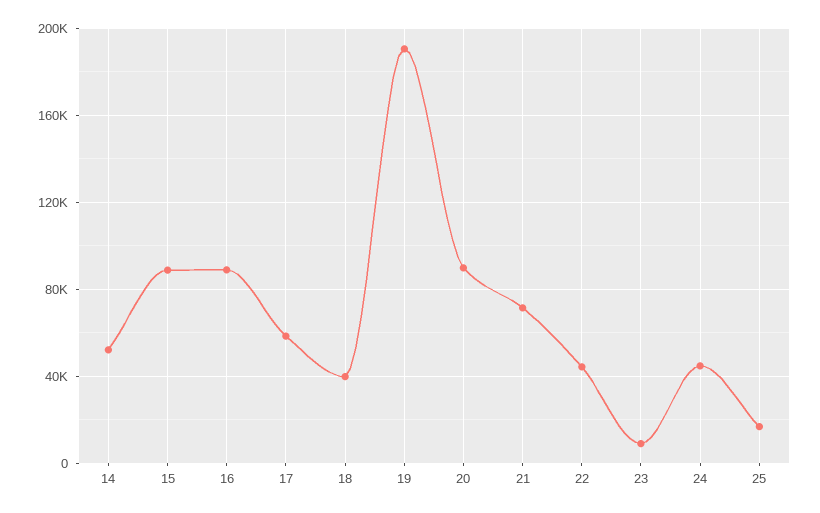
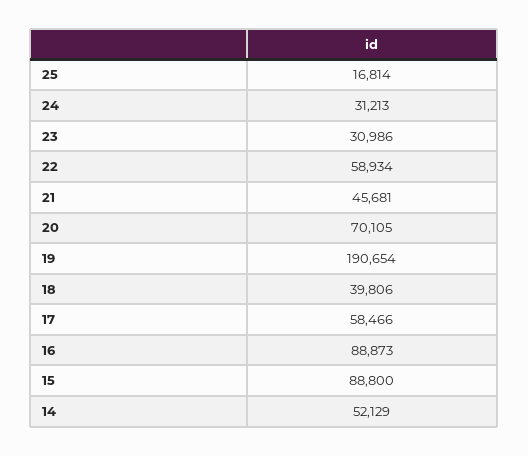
20: 90000 -> 70105
21: 70000 -> 45681
22: 45000 -> 58934
23: 10000 -> 30986
24: 45000 -> 31213

